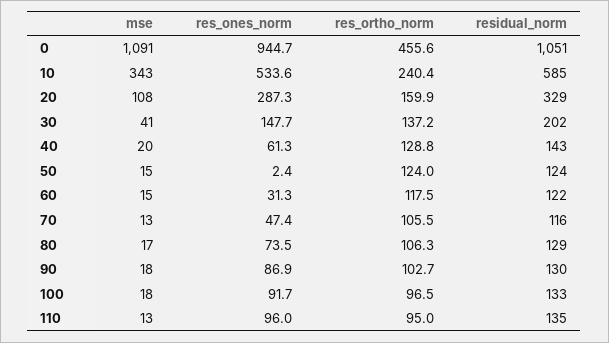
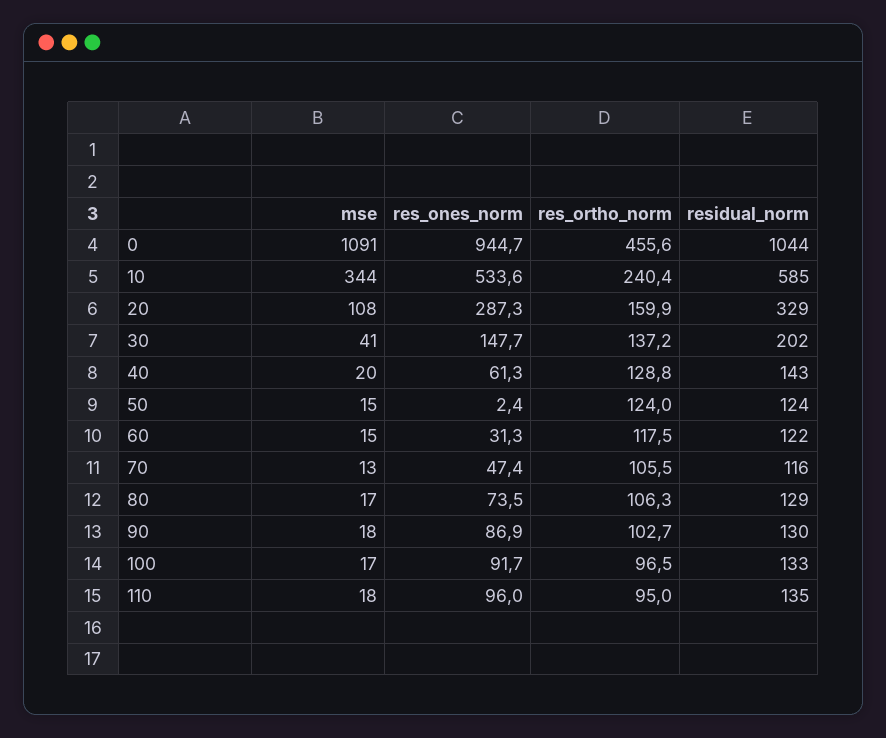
residual_norm, 0: 1051 -> 1044
mse, 10: 343 -> 344
mse, 100: 18 -> 17
mse, 110: 13 -> 18

